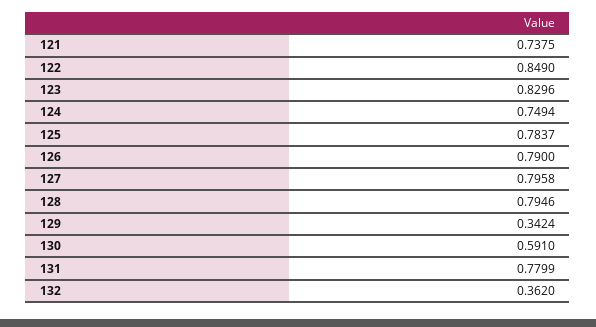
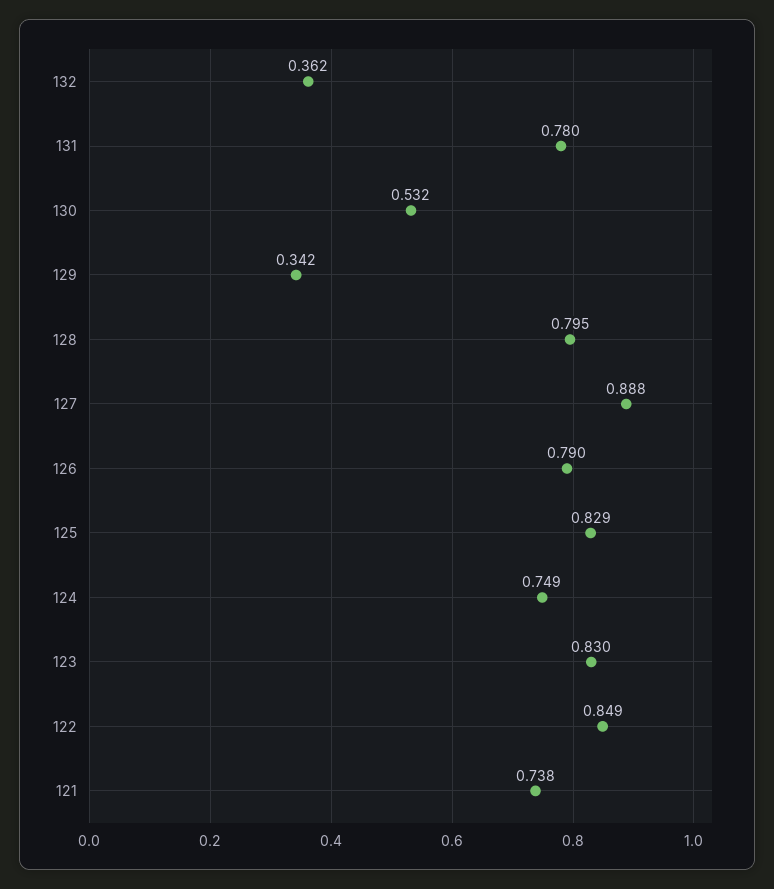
125: 0.7837 -> 0.829
127: 0.7958 -> 0.888
130: 0.591 -> 0.532

